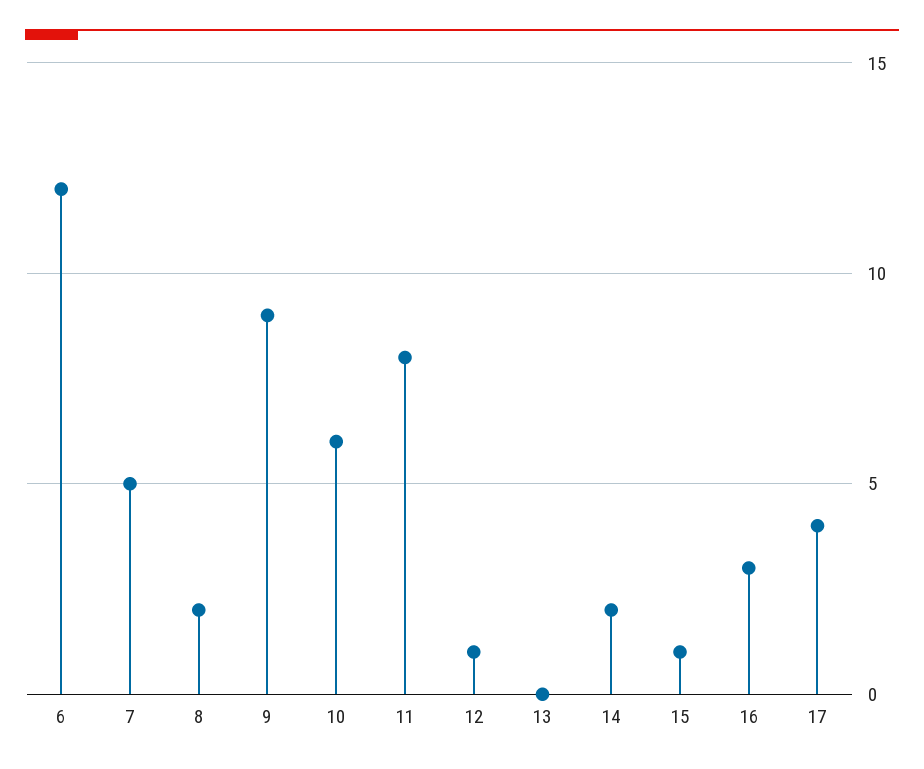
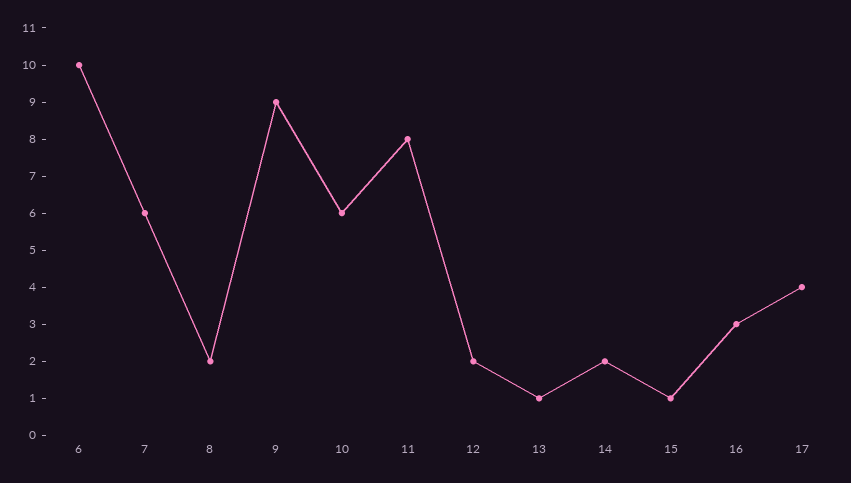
6: 12 -> 10
7: 5 -> 6
12: 1 -> 2
13: 0 -> 1

